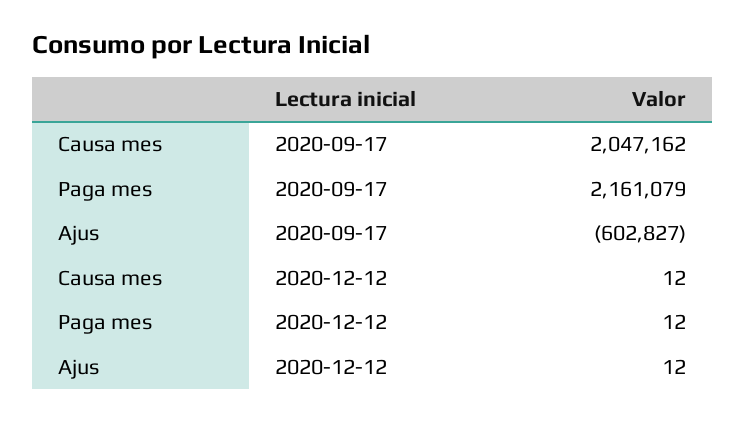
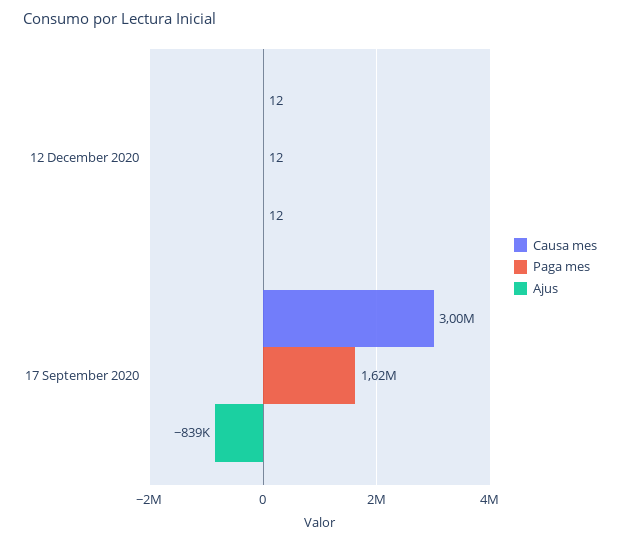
Causa mes, 2020-09-17: 2047162 -> 3000000
Paga mes, 2020-09-17: 2161079 -> 1620000
Ajus, 2020-09-17: -602827 -> -839000

